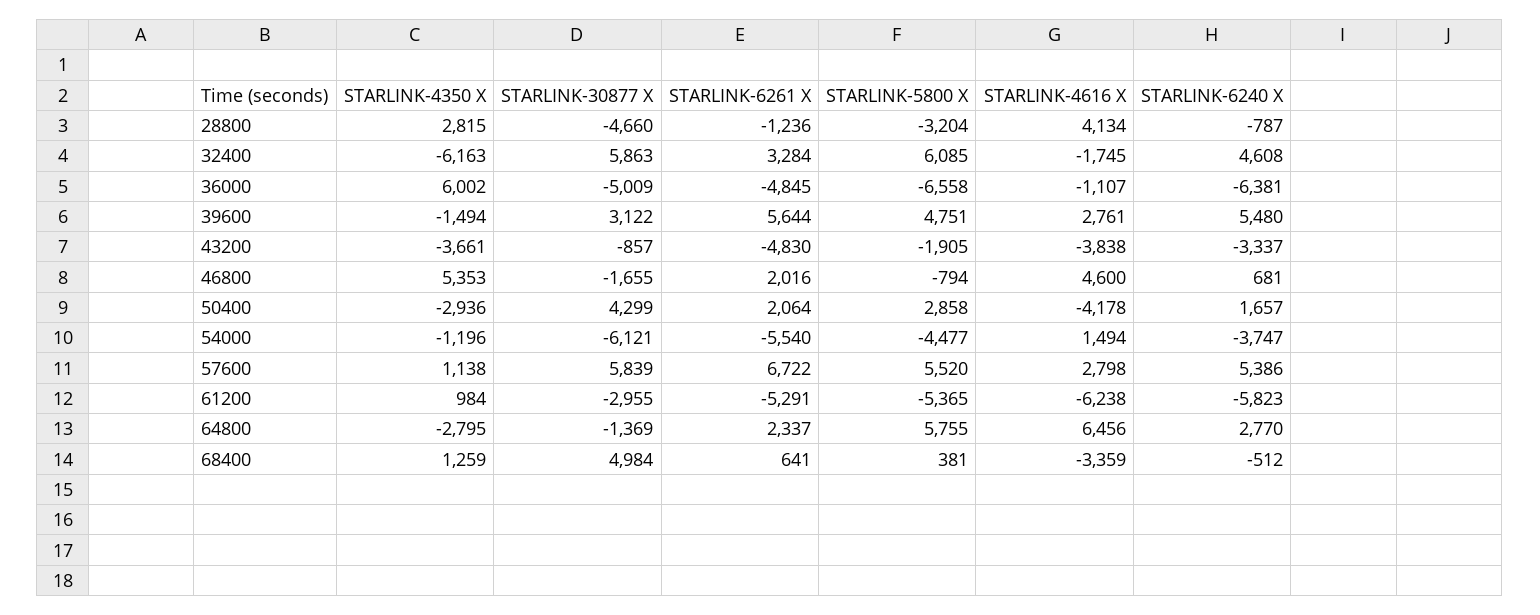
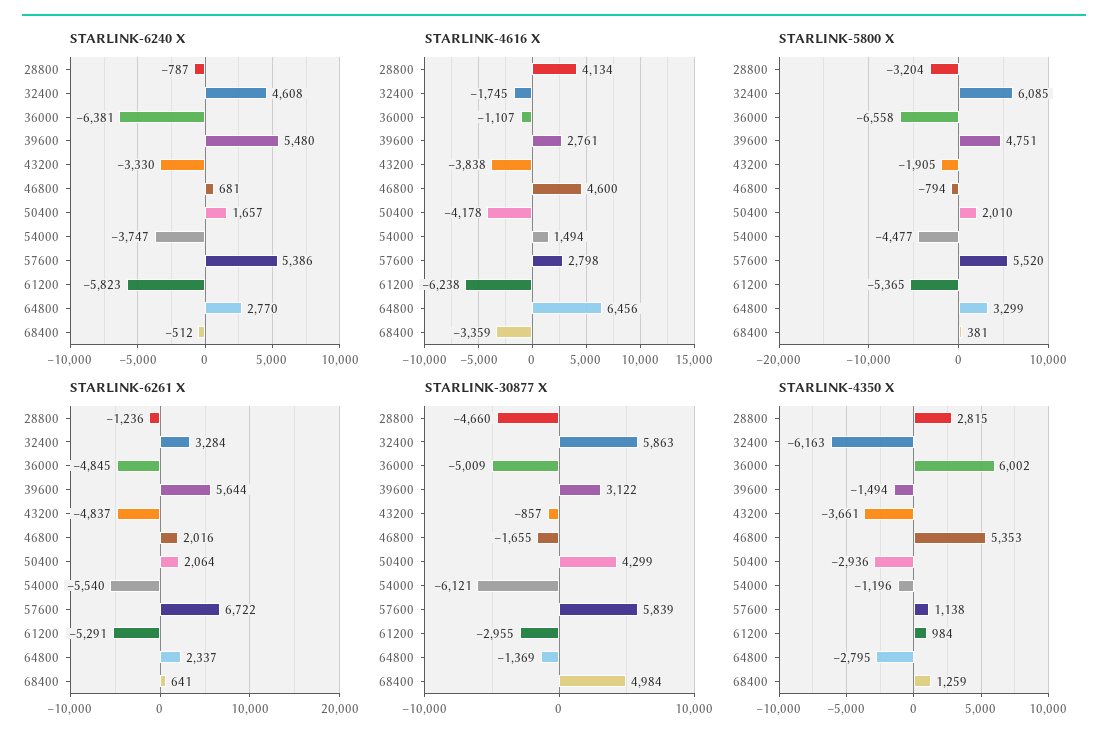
STARLINK-6261 X, 43200: -4830 -> -4837
STARLINK-6240 X, 43200: -3337 -> -3330
STARLINK-5800 X, 50400: 2858 -> 2010
STARLINK-5800 X, 64800: 5755 -> 3299

